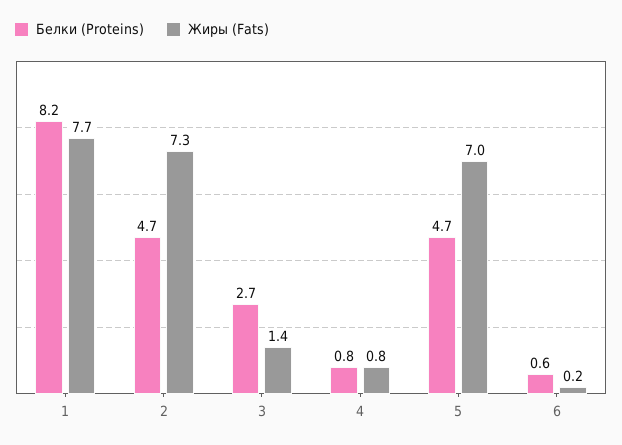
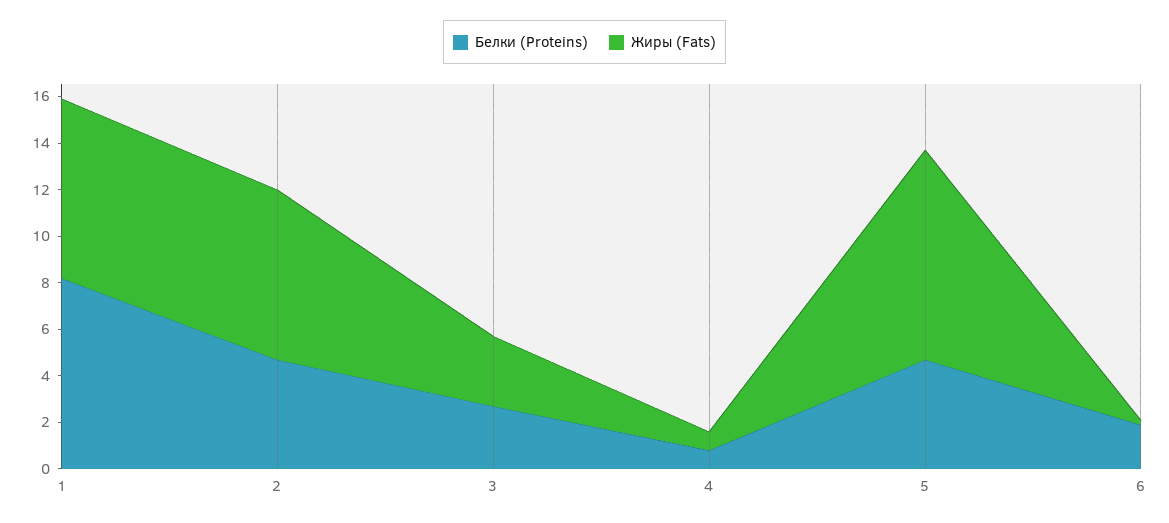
Жиры (Fats), 3: 1.4 -> 3
Жиры (Fats), 5: 7 -> 9
Белки (Proteins), 6: 0.6 -> 2

